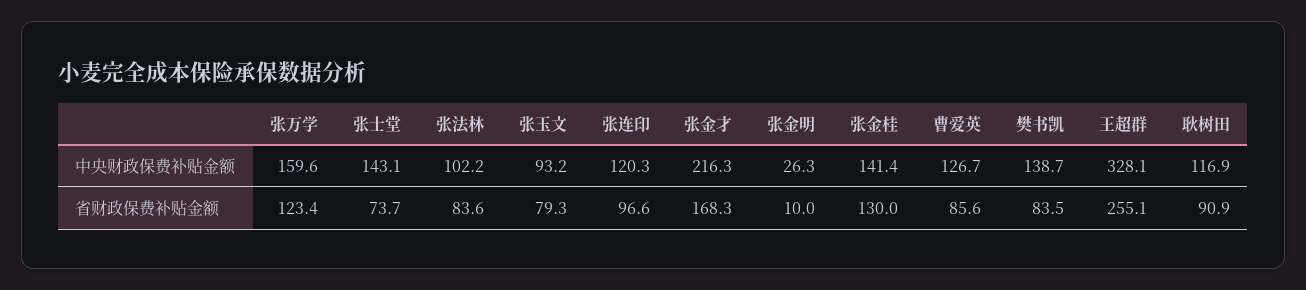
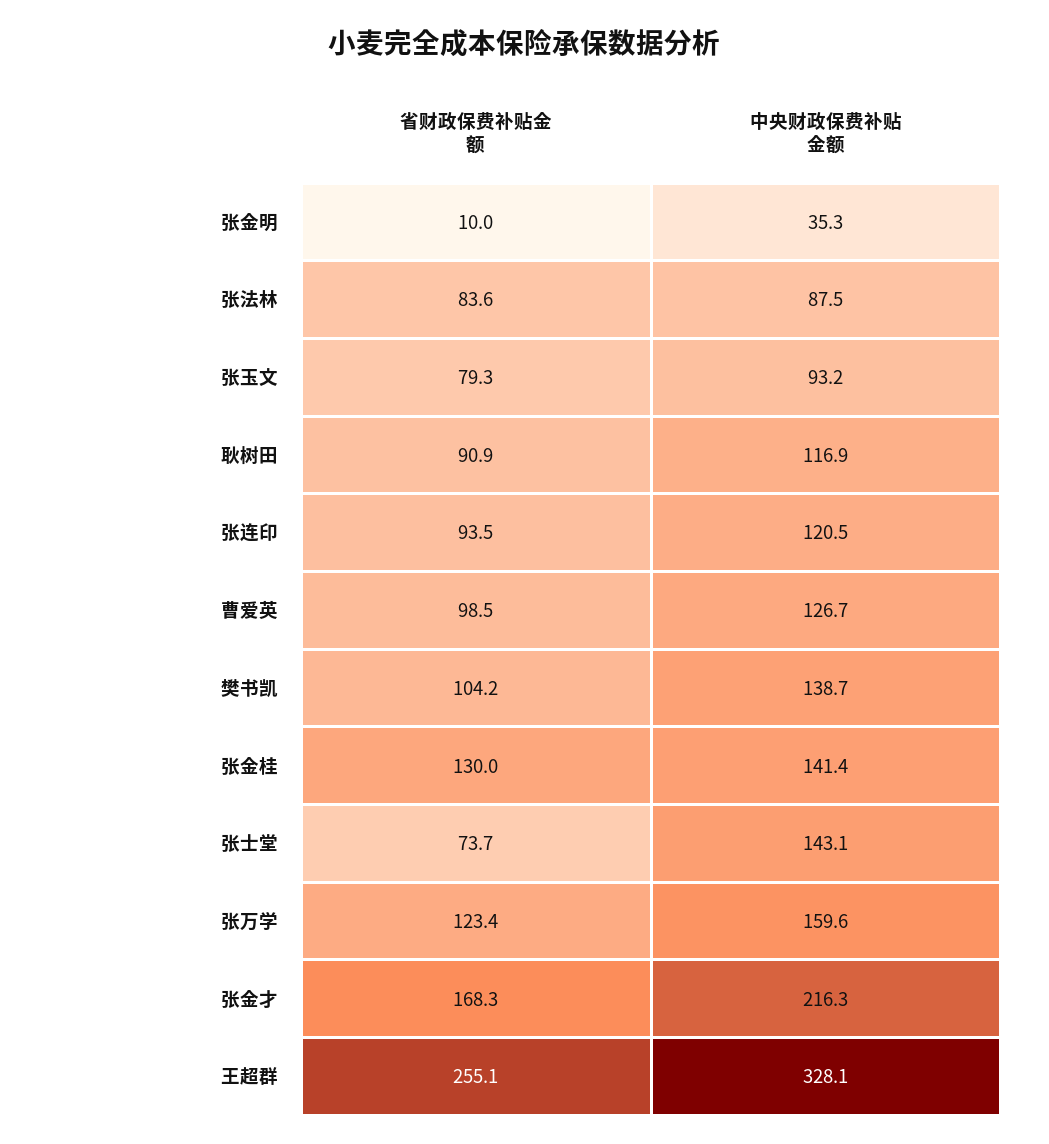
张法林, 中央财政保费补贴金额: 102.2 -> 87.5
张连印, 中央财政保费补贴金额: 120.3 -> 120.5
张金明, 中央财政保费补贴金额: 26.3 -> 35.3
张连印, 省财政保费补贴金额: 96.6 -> 93.5
曹爱英, 省财政保费补贴金额: 85.6 -> 98.5
樊书凯, 省财政保费补贴金额: 83.5 -> 104.2

